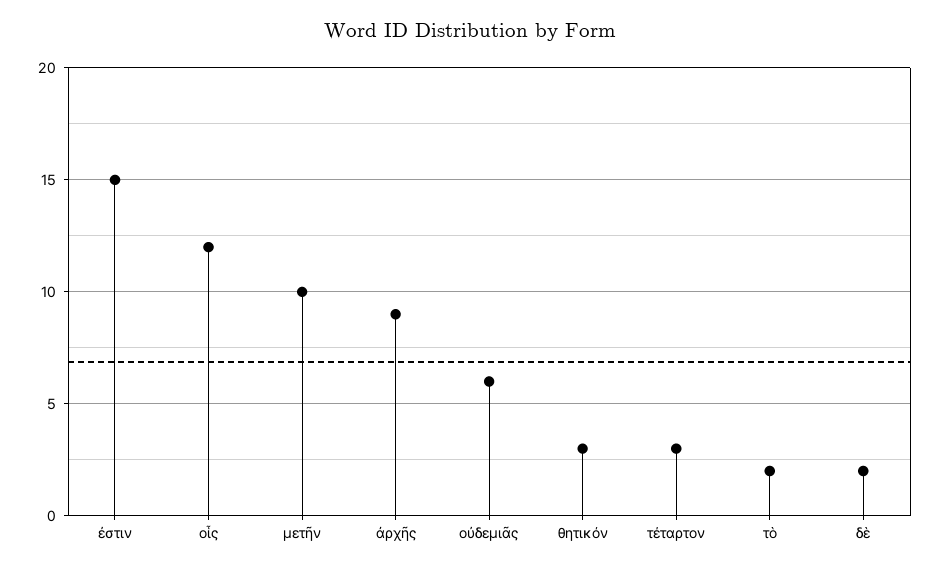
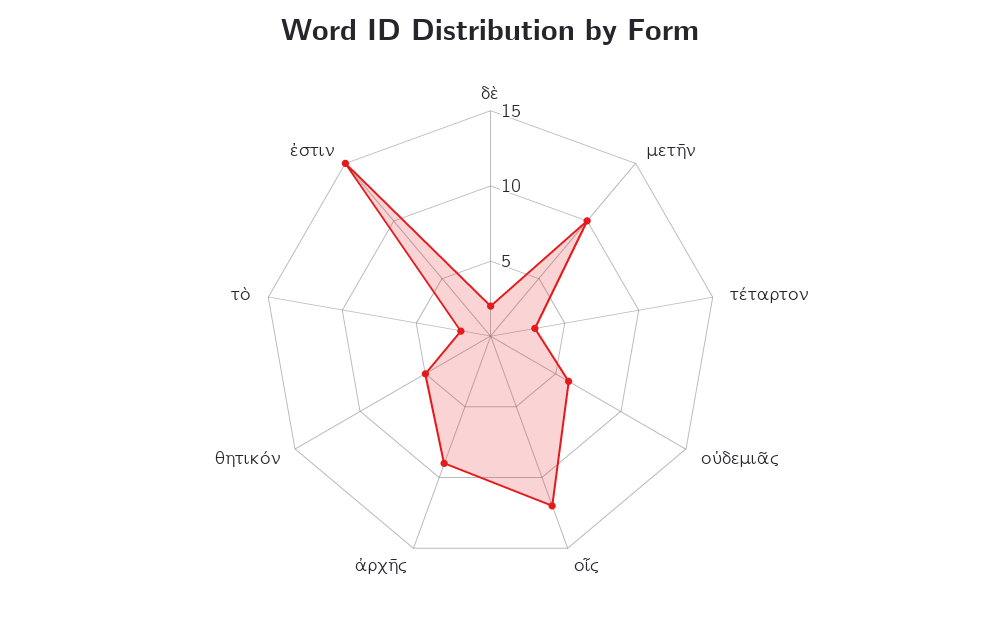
θητικόν: 3 -> 5

